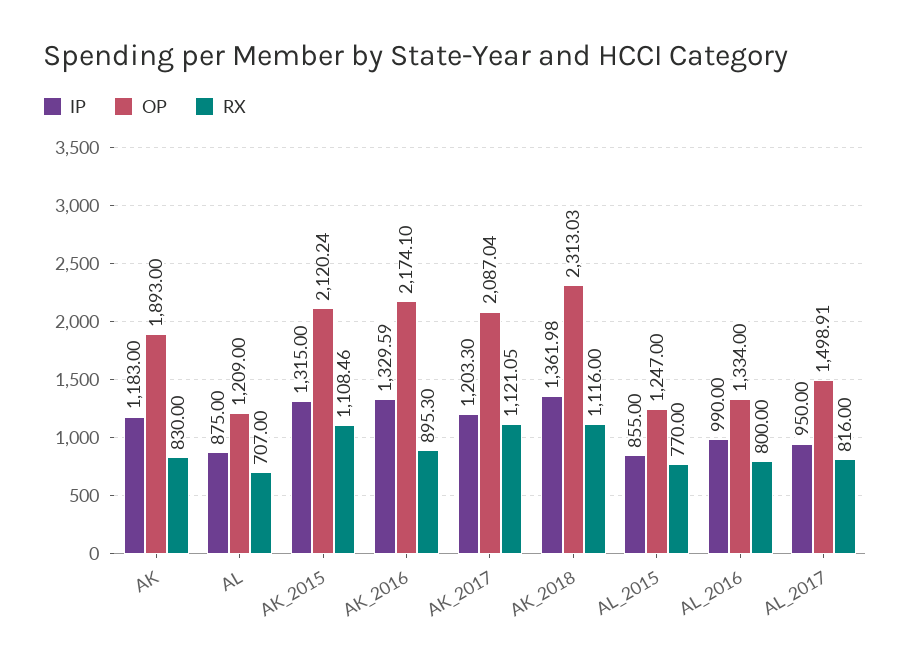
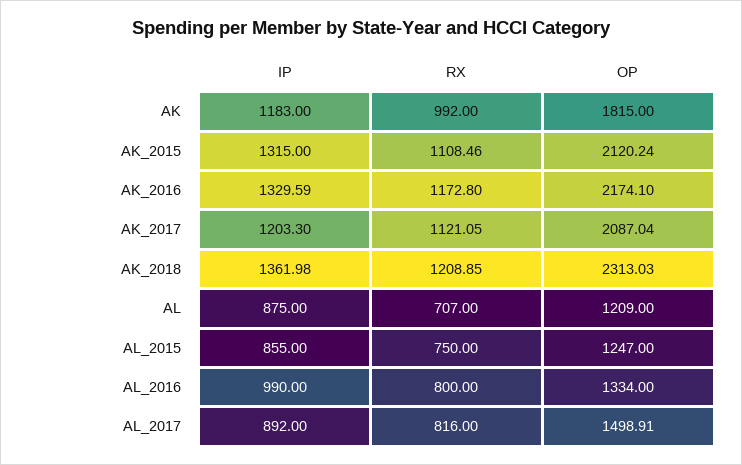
OP, AK: 1893 -> 1815
RX, AK: 830 -> 992
RX, AK_2016: 895.3 -> 1172.8
RX, AK_2018: 1116 -> 1208.85
RX, AL_2015: 770 -> 750
IP, AL_2017: 950 -> 892

